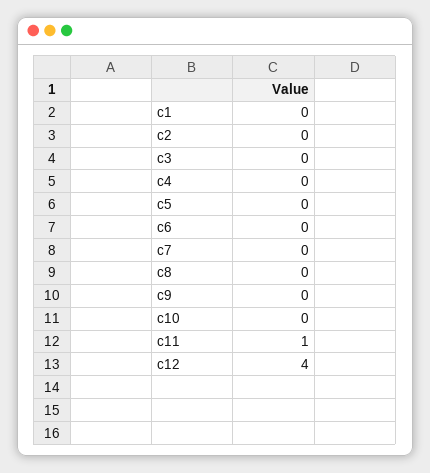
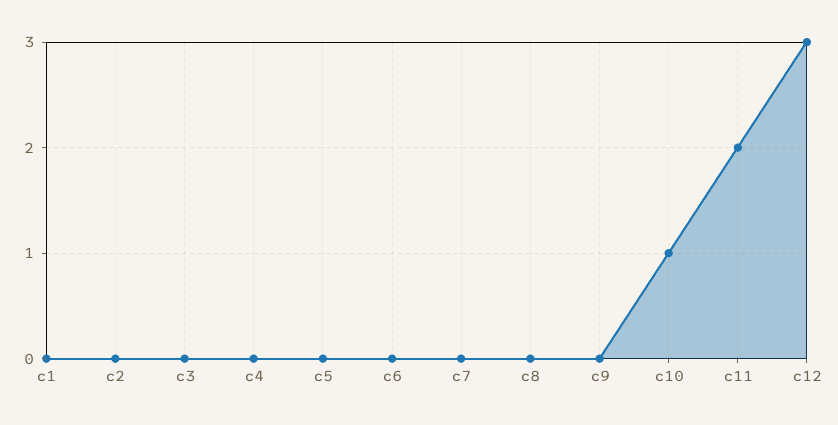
c10: 0 -> 1
c11: 1 -> 2
c12: 4 -> 3

